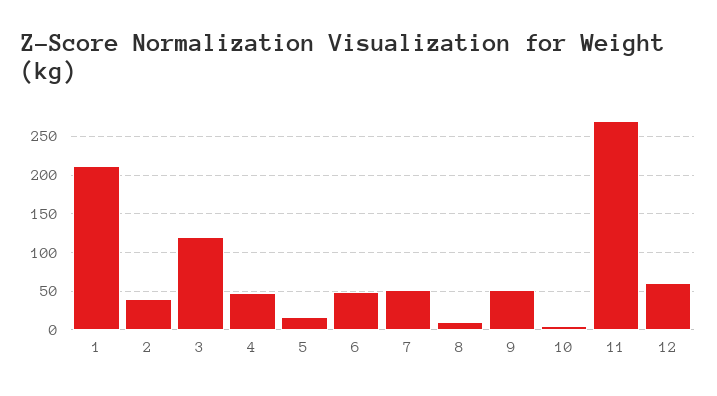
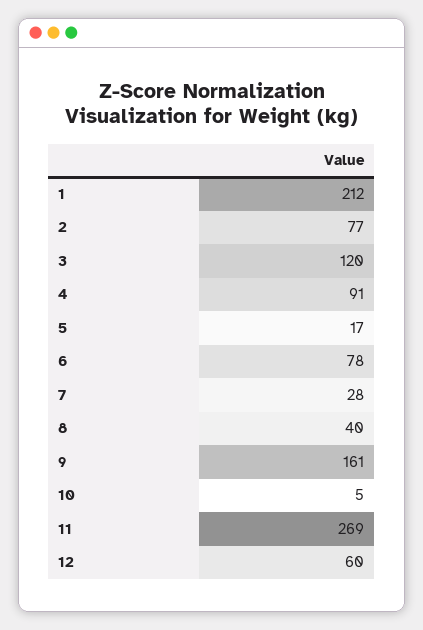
2: 40 -> 77
4: 50 -> 91
6: 50 -> 78
7: 50 -> 28
8: 10 -> 40
9: 50 -> 161

